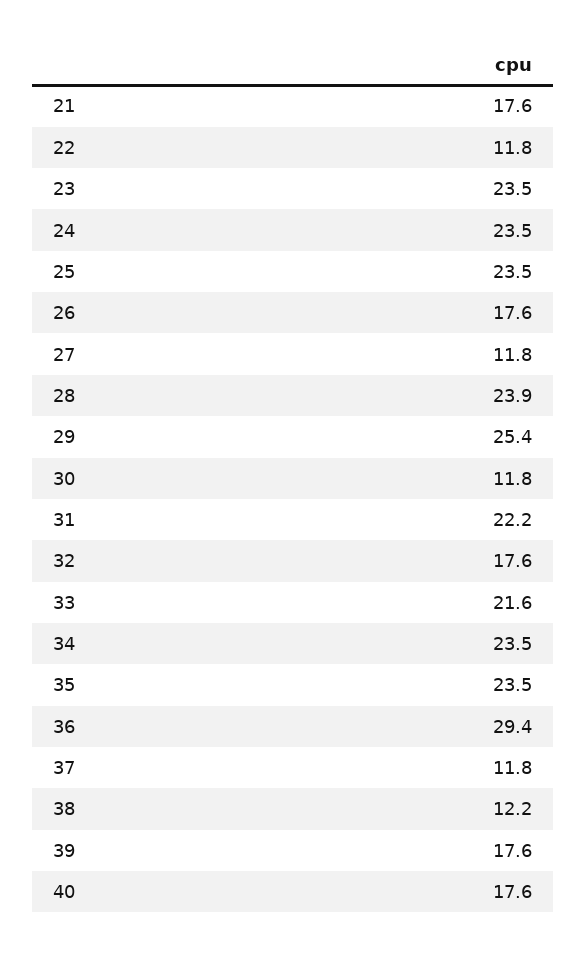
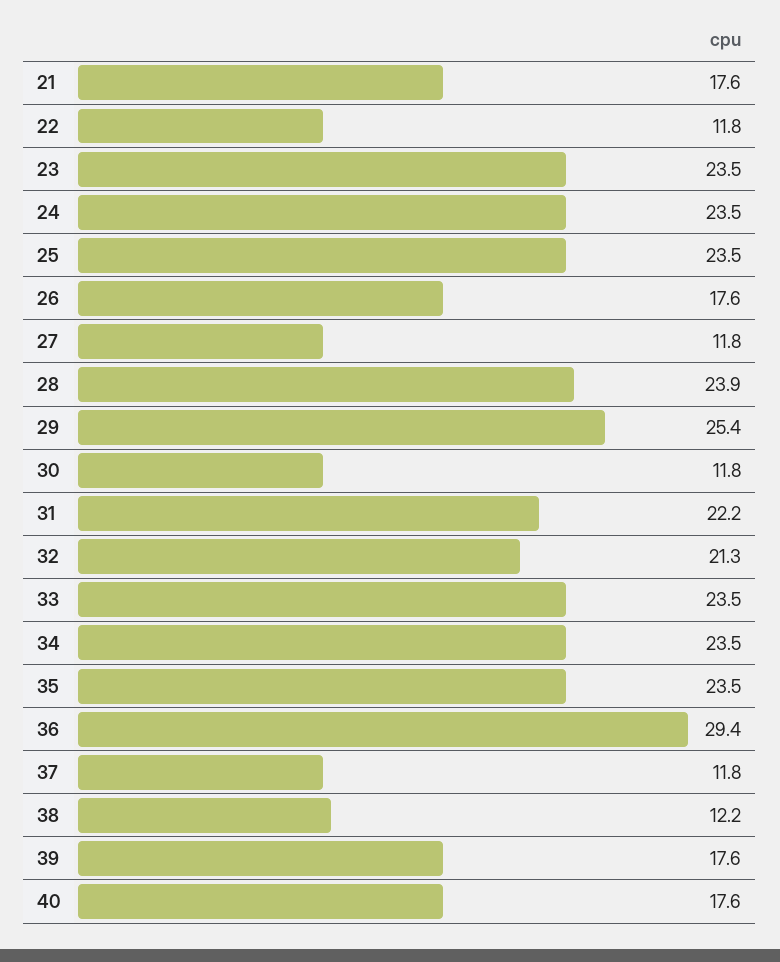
32: 17.6 -> 21.3
33: 21.6 -> 23.5

